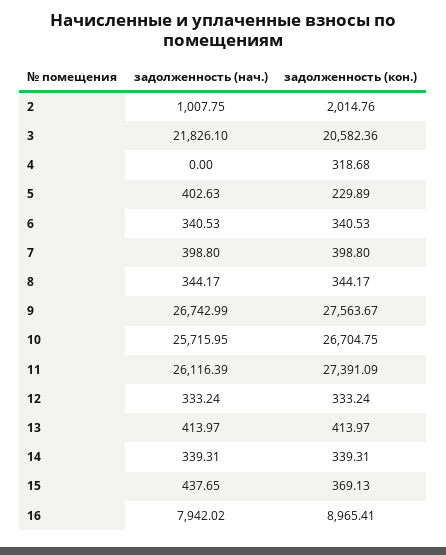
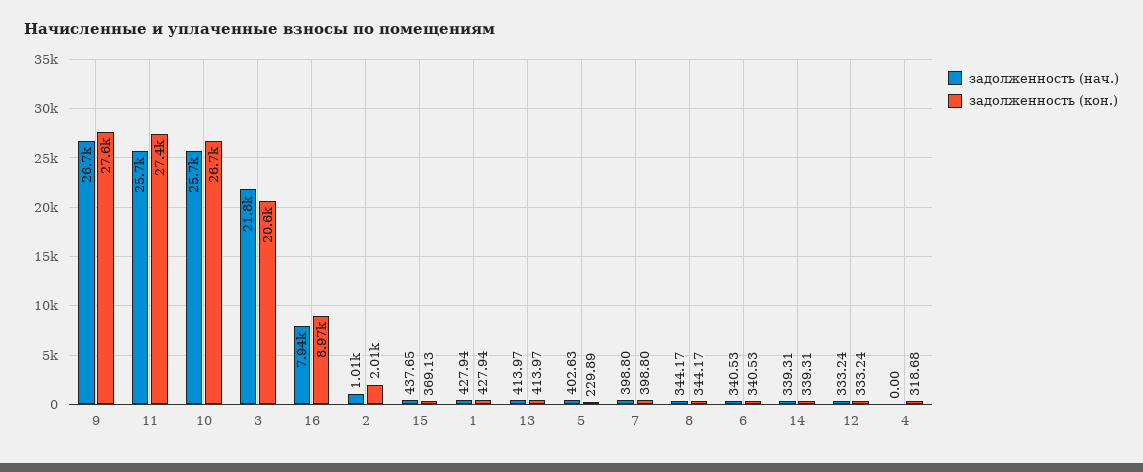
задолженность (нач.), 11: 26116.39 -> 25700
задолженность (нач.), 1: none -> 427.94
задолженность (кон.), 1: none -> 427.94

